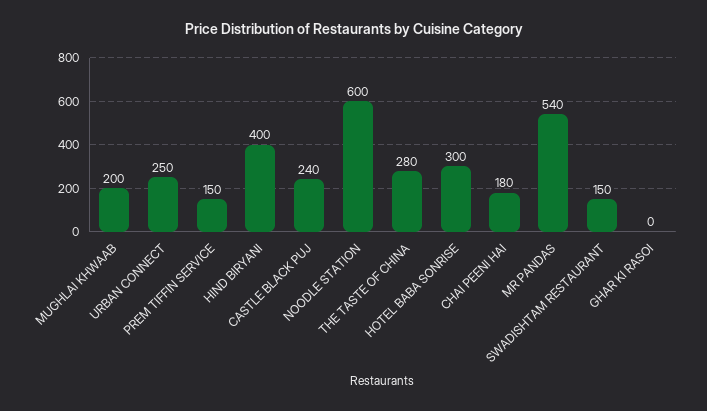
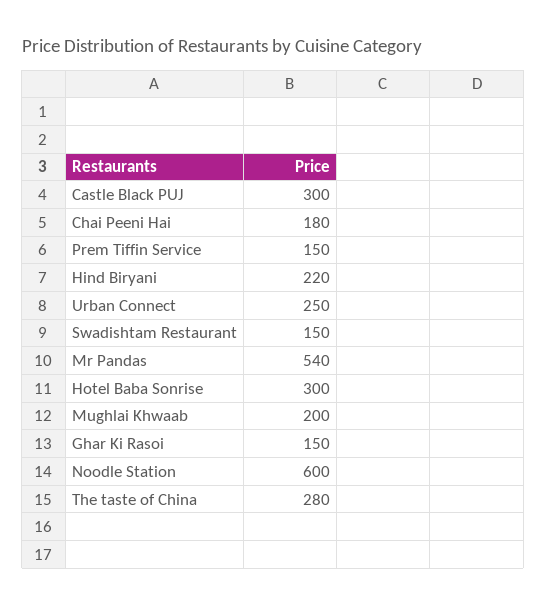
HIND BIRYANI: 400 -> 220
CASTLE BLACK PUJ: 240 -> 300
GHAR KI RASOI: 0 -> 150

